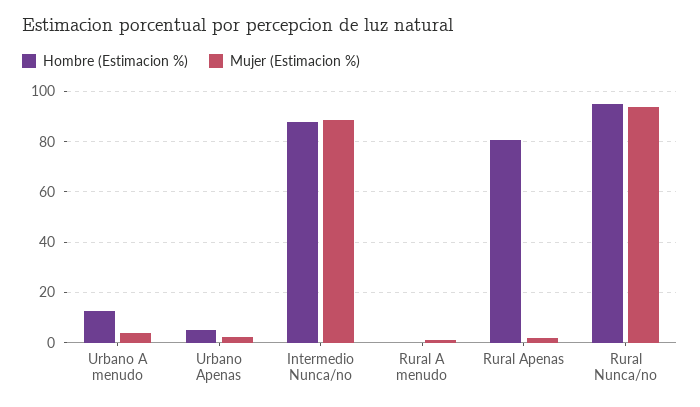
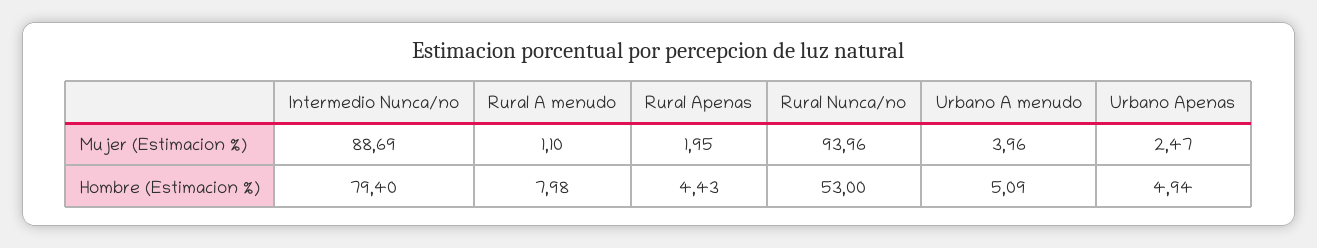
Hombre (Estimacion %), Urbano A menudo: 12.5 -> 5.09
Hombre (Estimacion %), Intermedio Nunca/no: 87.5 -> 79.4
Hombre (Estimacion %), Rural A menudo: 0 -> 7.98
Hombre (Estimacion %), Rural Apenas: 80 -> 4.43
Hombre (Estimacion %), Rural Nunca/no: 95 -> 53

